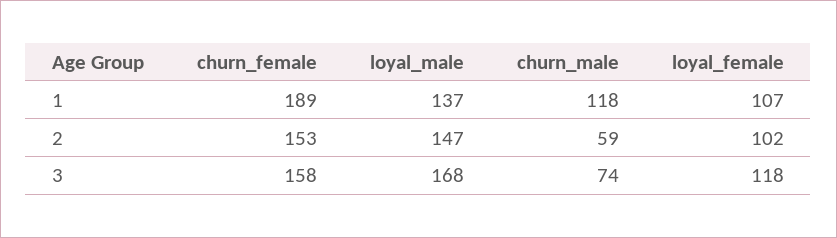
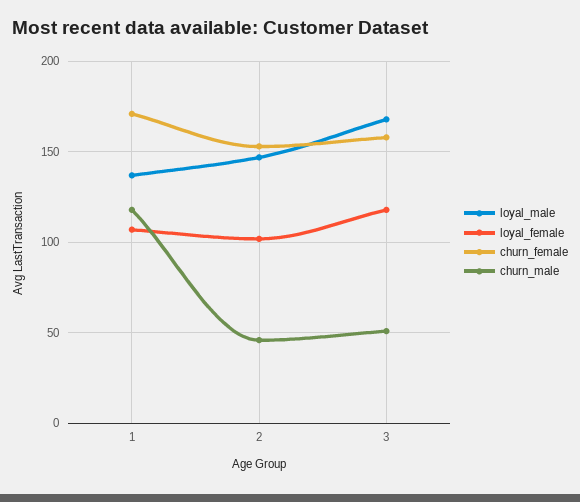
churn_female, 1: 189 -> 170
churn_male, 2: 59 -> 45
churn_male, 3: 74 -> 50

